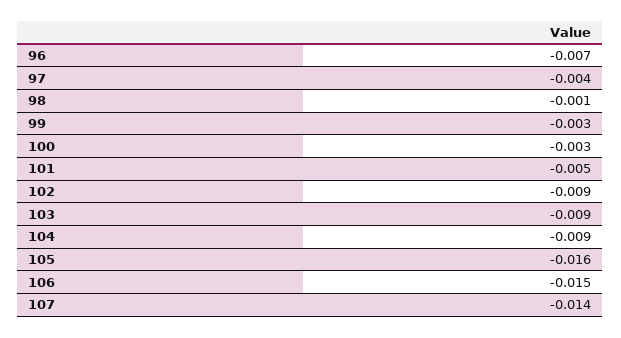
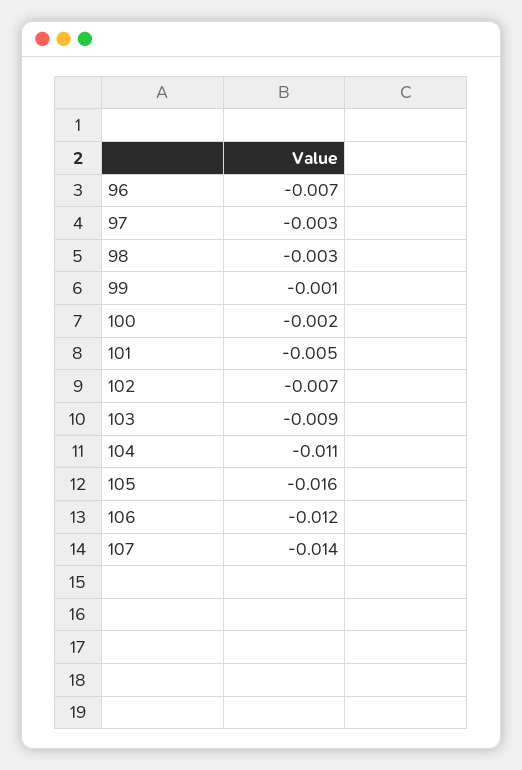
97: -0.004 -> -0.003
98: -0.001 -> -0.003
99: -0.003 -> -0.001
100: -0.003 -> -0.002
102: -0.009 -> -0.007
104: -0.009 -> -0.011
106: -0.015 -> -0.012

